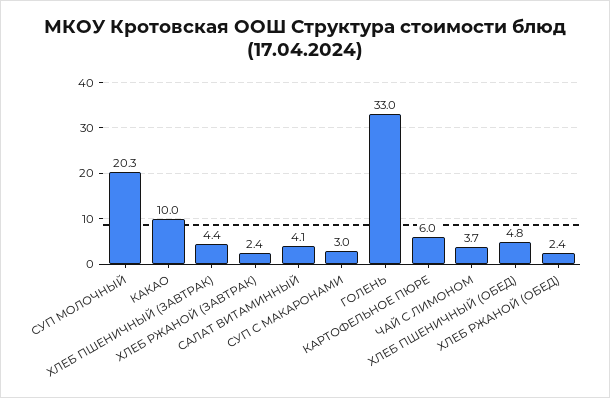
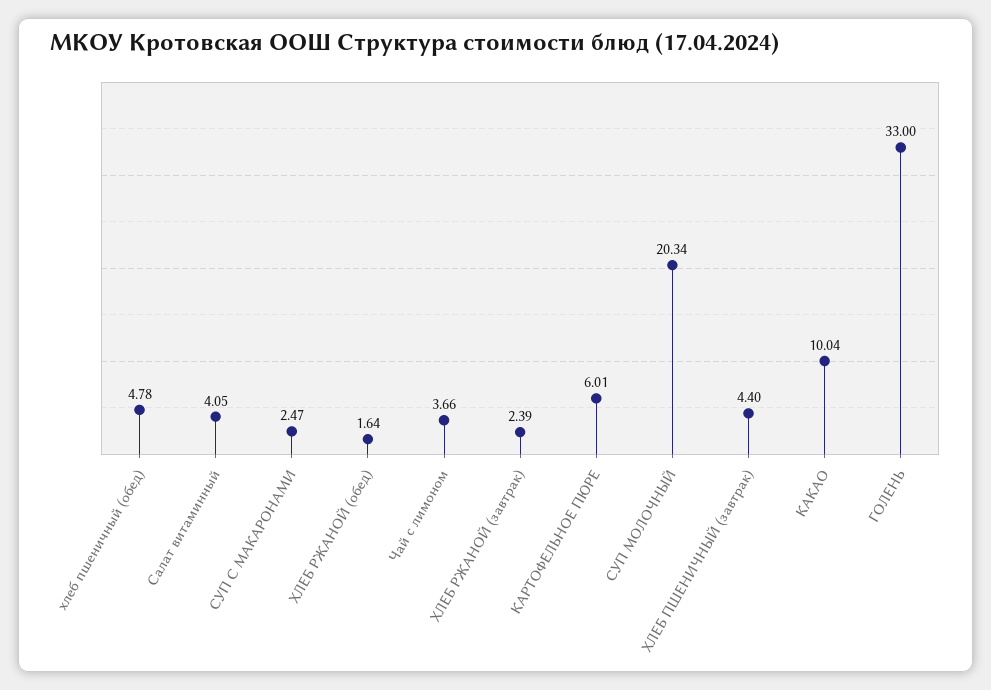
СУП С МАКАРОНАМИ: 3 -> 2.47
ХЛЕБ РЖАНОЙ (ОБЕД): 2.4 -> 1.64

